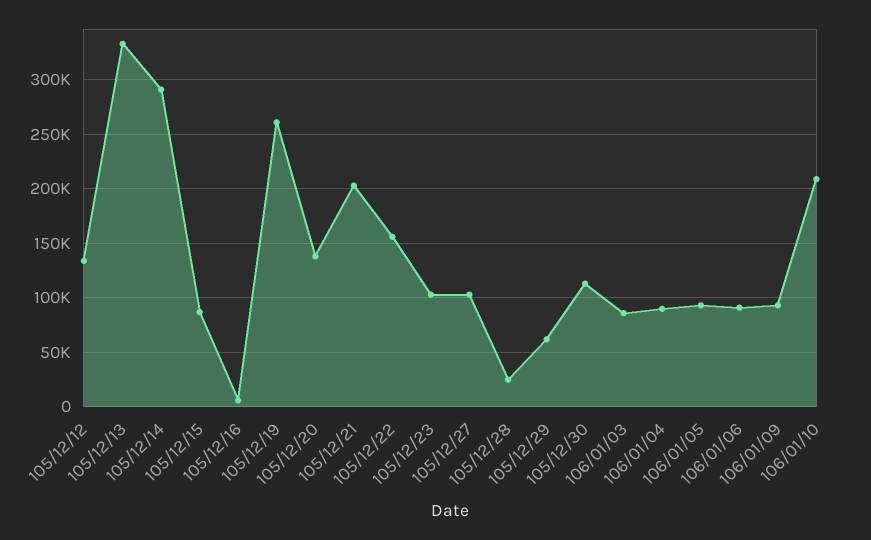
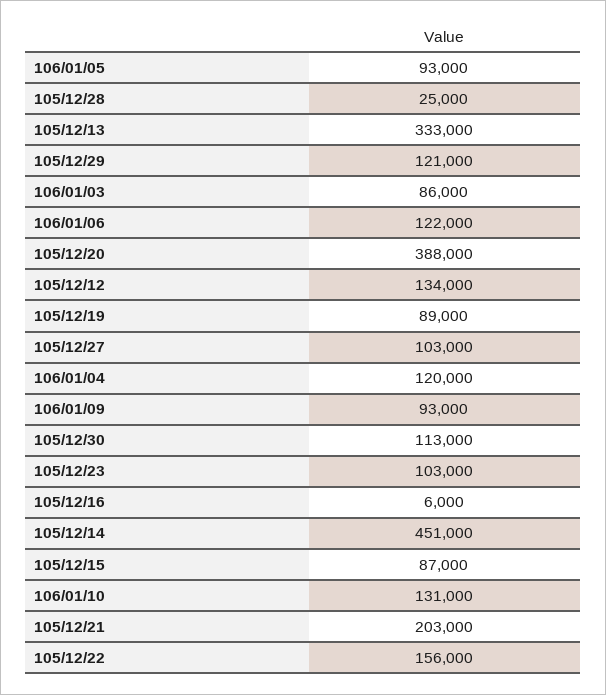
105/12/14: 290000 -> 451000
105/12/19: 260000 -> 89000
105/12/20: 140000 -> 388000
105/12/29: 60000 -> 121000
106/01/04: 90000 -> 120000
106/01/06: 90000 -> 122000
106/01/10: 210000 -> 131000

